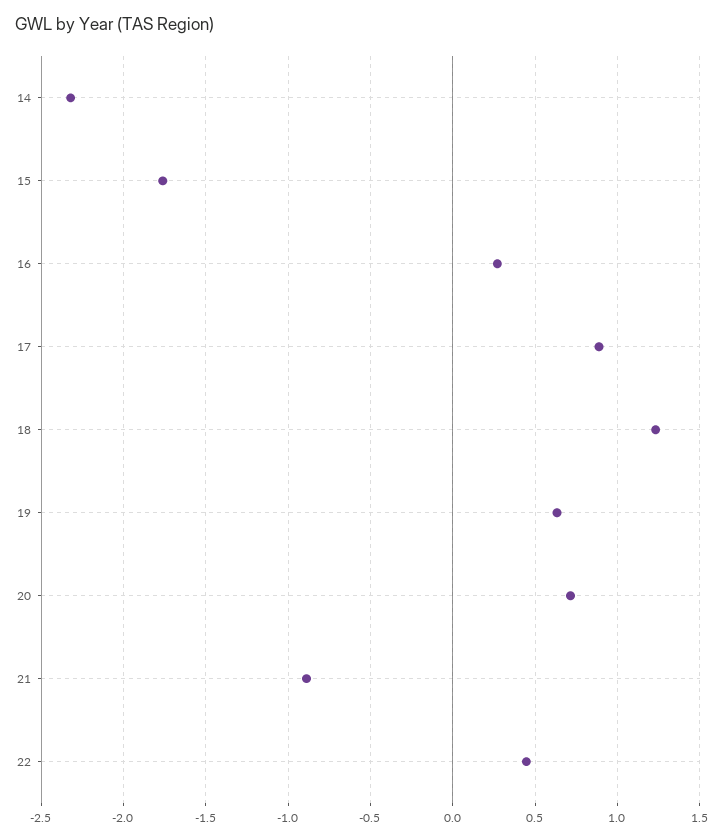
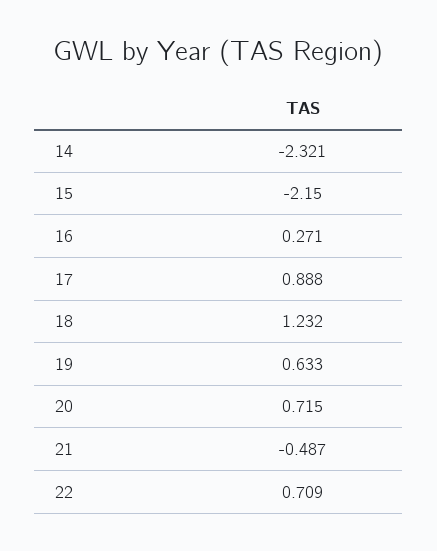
15: -1.75 -> -2.15
21: -0.9 -> -0.487
22: 0.45 -> 0.709

